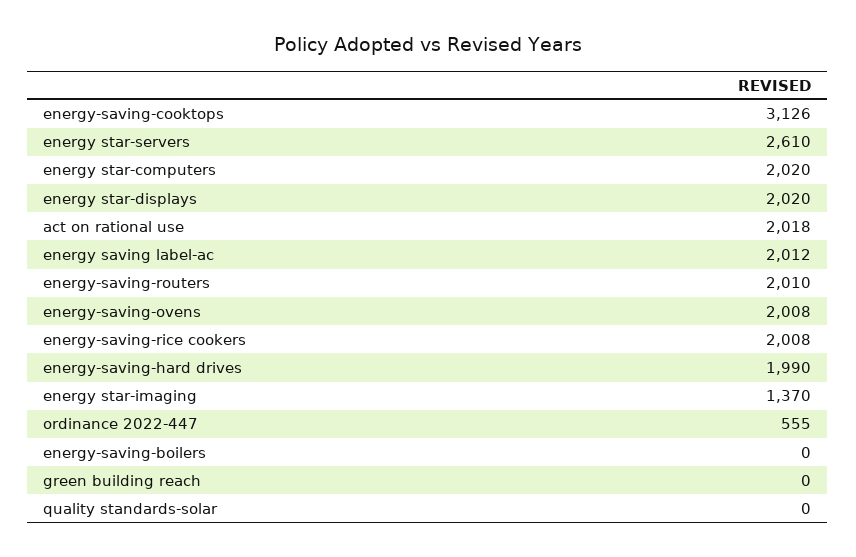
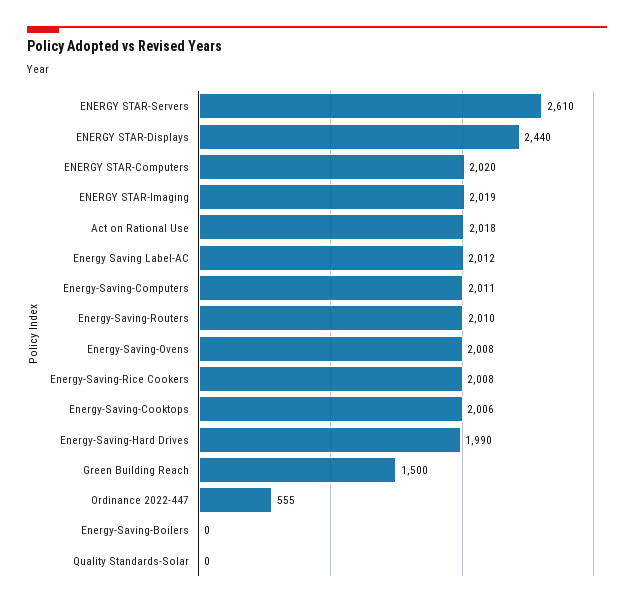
energy-saving-cooktops: 3126 -> 2006
energy star-displays: 2020 -> 2440
energy star-imaging: 1370 -> 2019
green building reach: 0 -> 1500
Energy-Saving-Computers: none -> 2011

